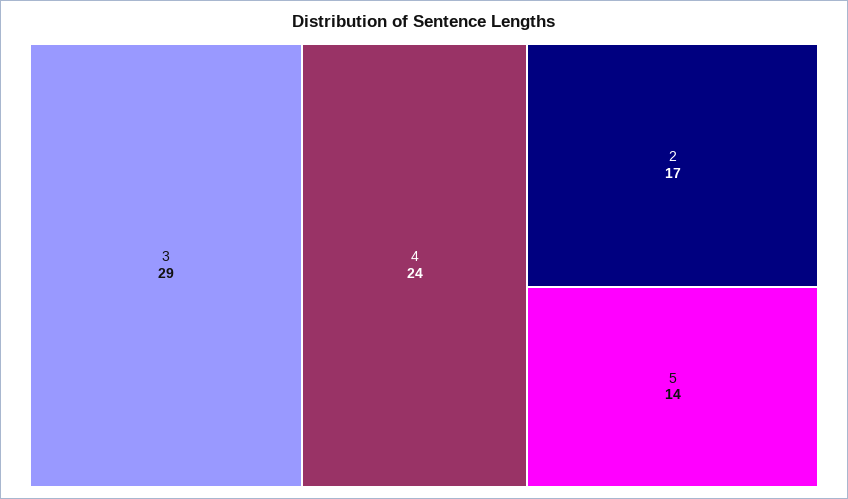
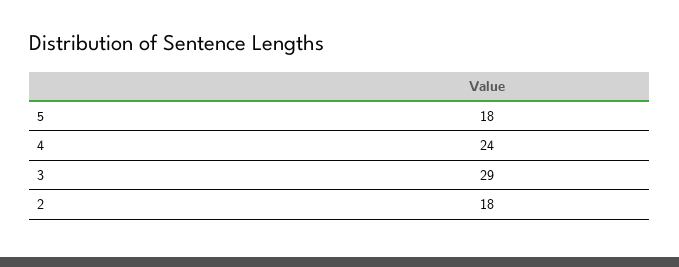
2: 17 -> 18
5: 14 -> 18

